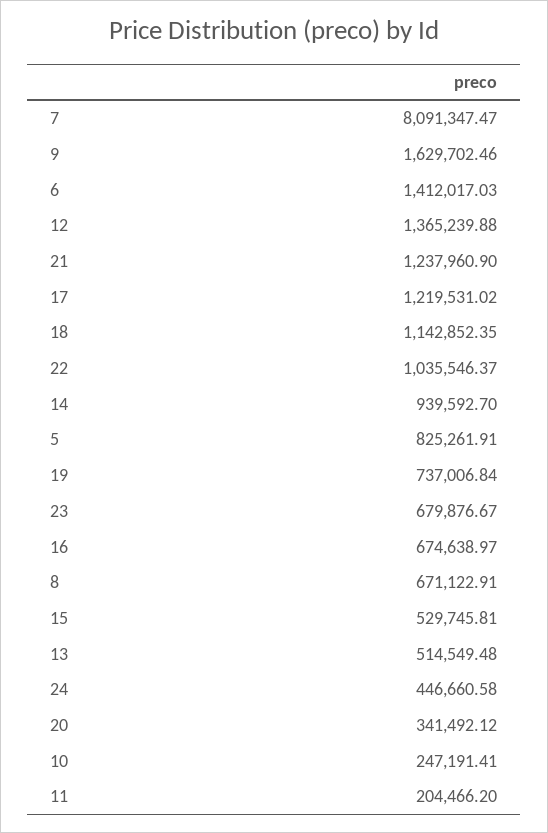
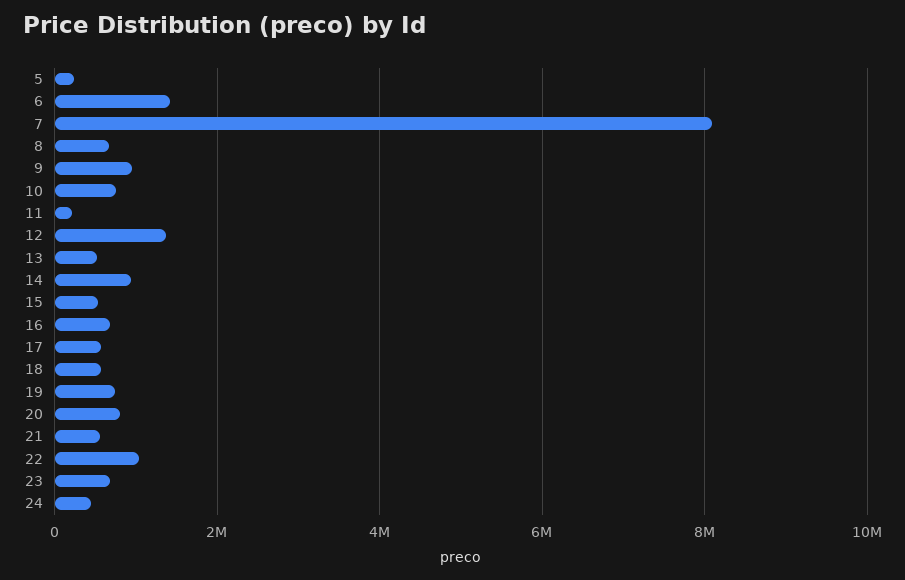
9: 1629702.46 -> 1000000
21: 1237960.9 -> 600000
17: 1219531.02 -> 600000
18: 1142852.35 -> 600000
5: 825261.91 -> 200000
20: 341492.12 -> 800000
10: 247191.41 -> 800000

